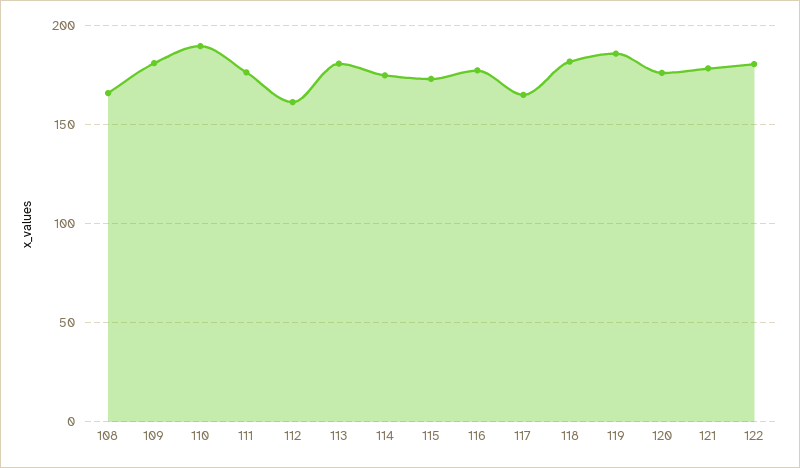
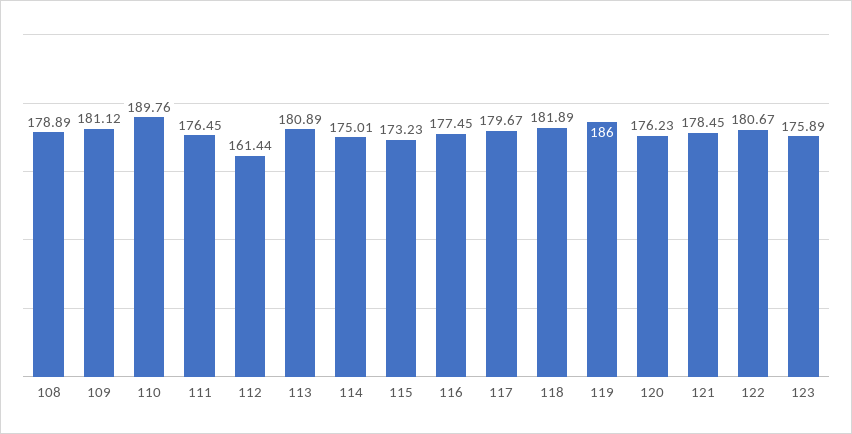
108: 165 -> 178.89
117: 165 -> 179.67
123: none -> 175.89

